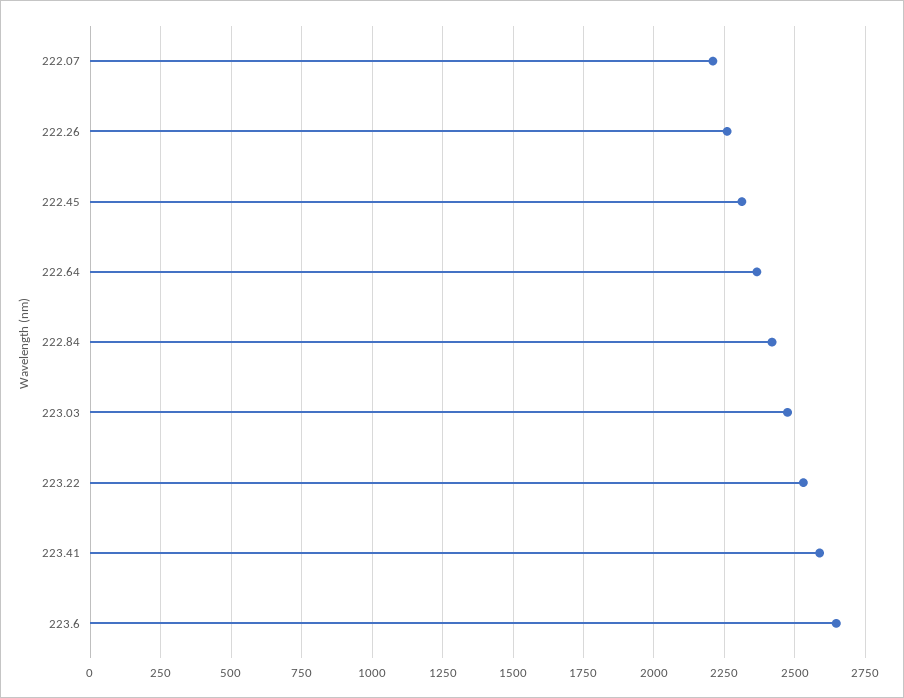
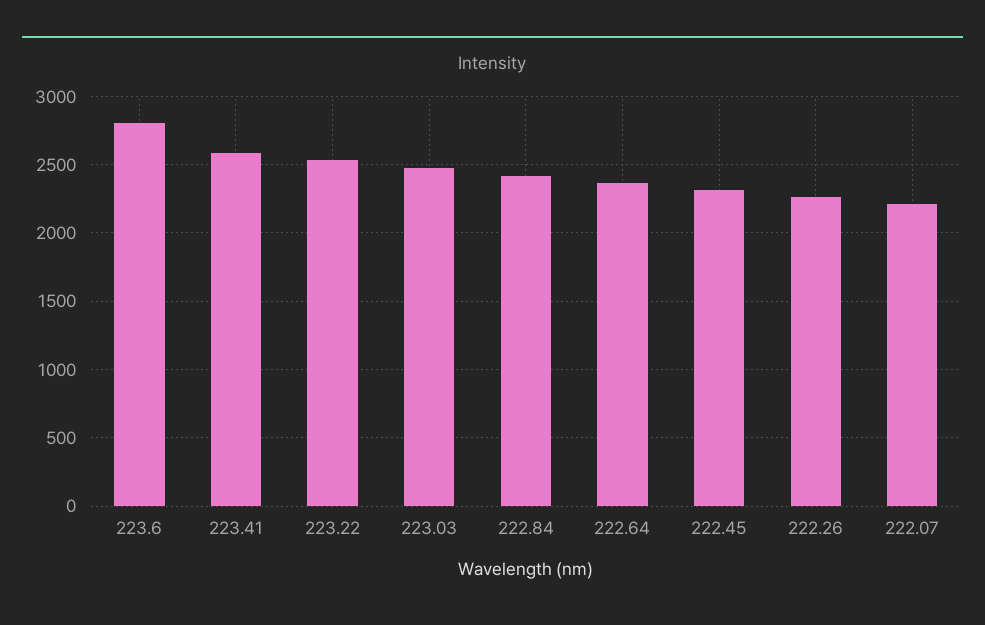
223.6: 2650 -> 2800

